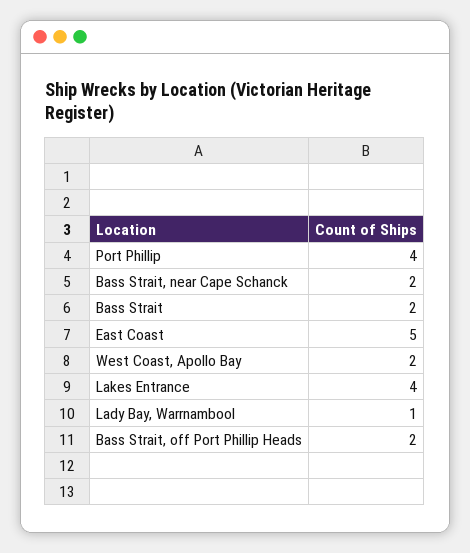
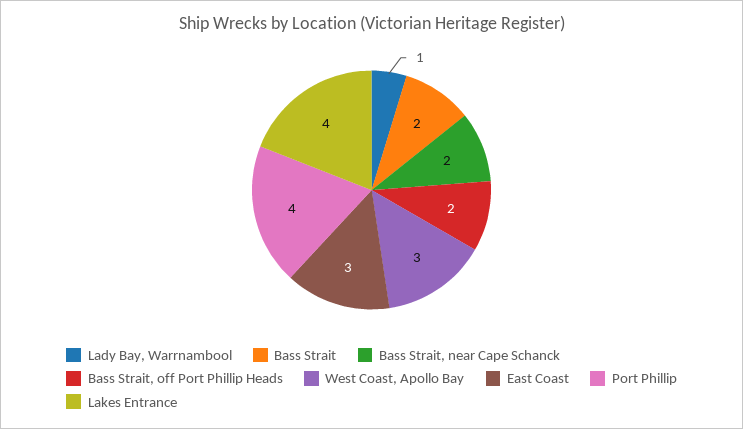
East Coast: 5 -> 3
West Coast, Apollo Bay: 2 -> 3

